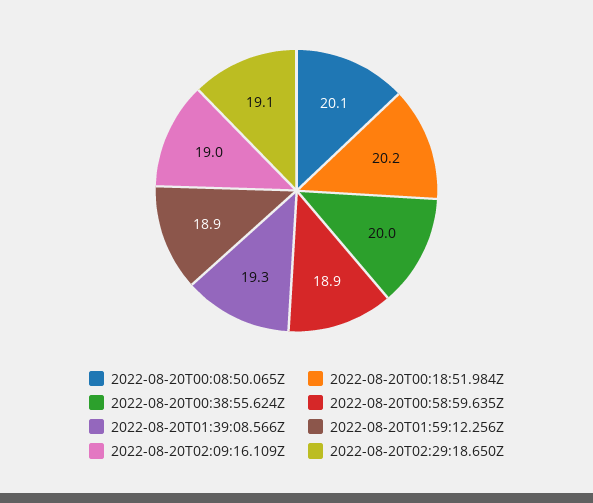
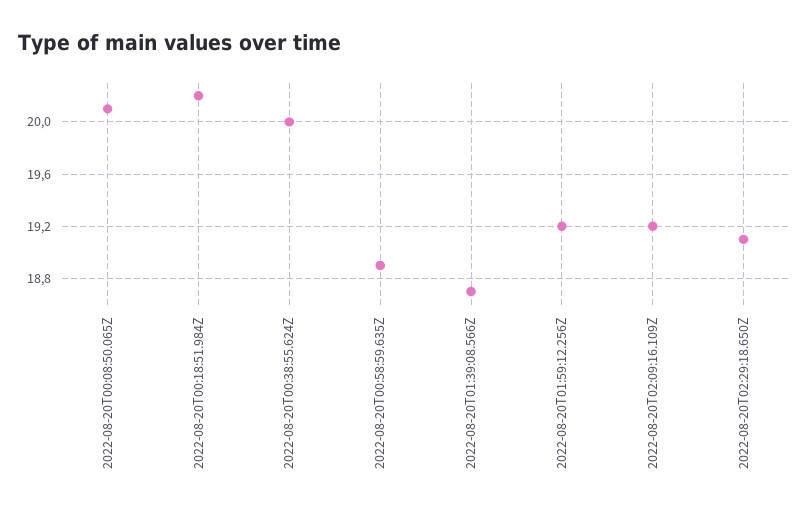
2022-08-20T01:39:08.566Z: 19.3 -> 18.7
2022-08-20T01:59:12.256Z: 18.9 -> 19.2
2022-08-20T02:09:16.109Z: 19 -> 19.2

